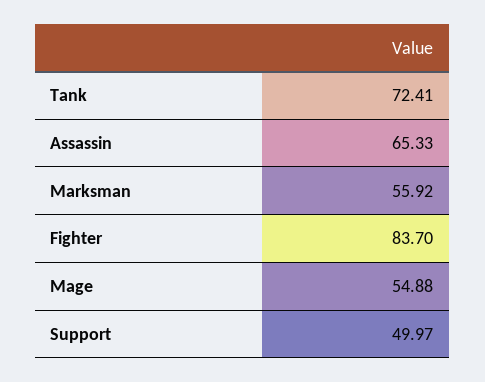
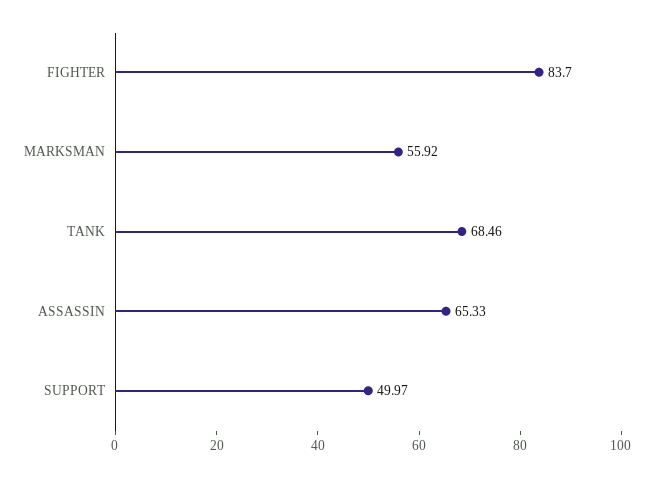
Tank: 72.41 -> 68.46
Mage: 54.88 -> none

